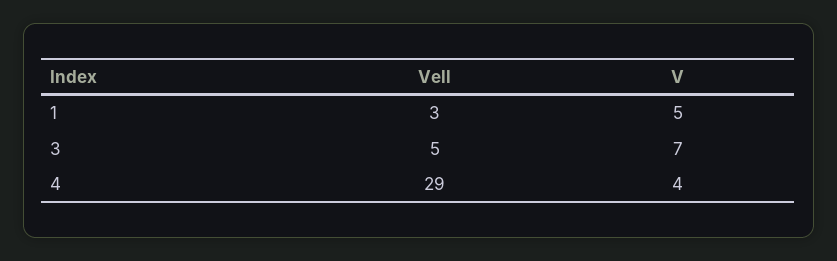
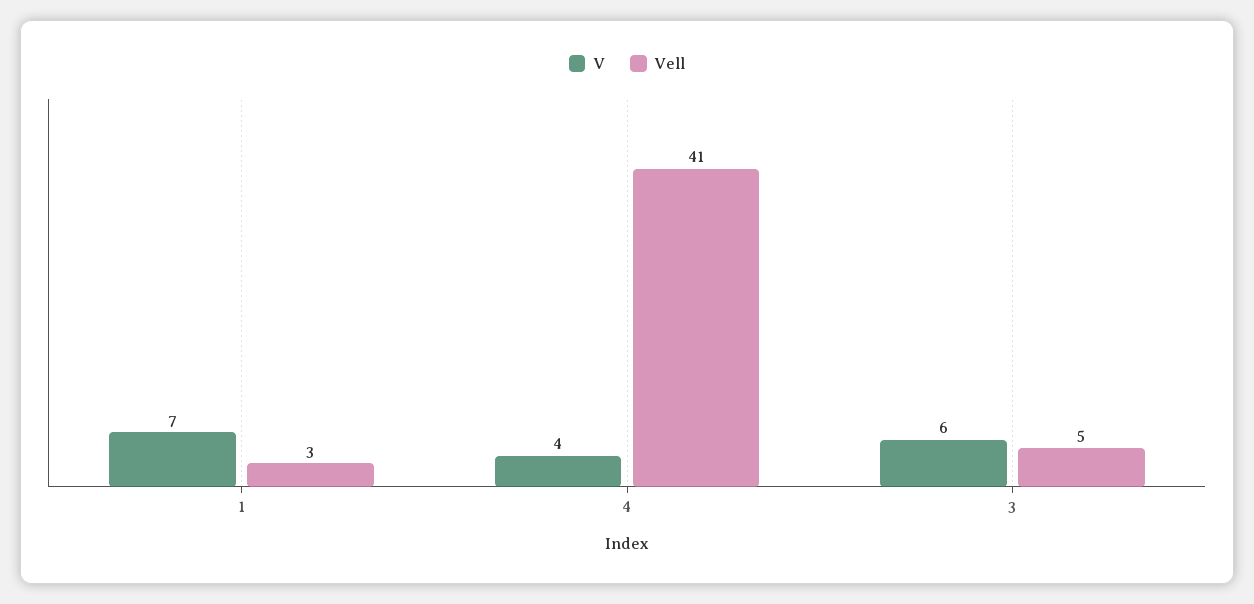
V, 1: 5 -> 7
V, 3: 7 -> 6
Vell, 4: 29 -> 41

